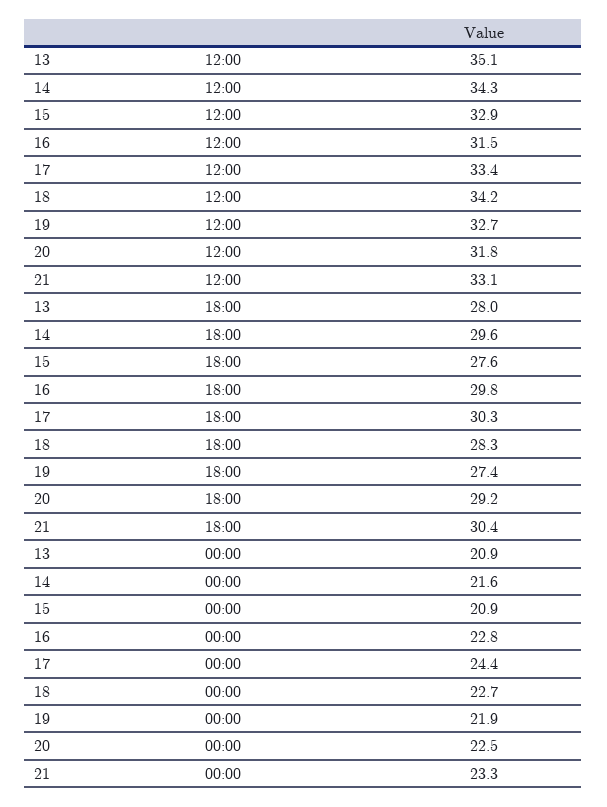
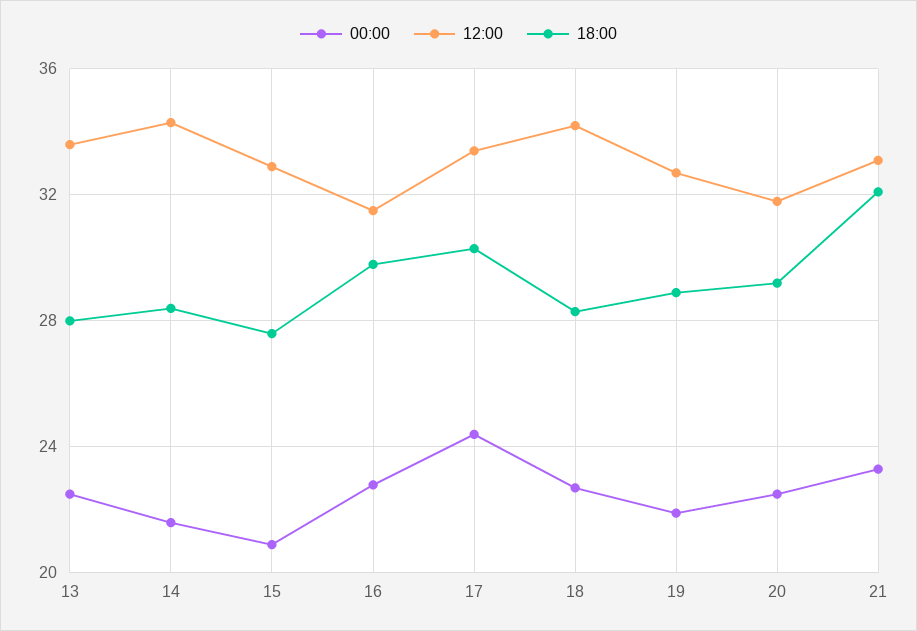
12:00, 13: 35.1 -> 33.5
18:00, 14: 29.6 -> 28.5
18:00, 19: 27.4 -> 29
18:00, 21: 30.4 -> 32
00:00, 13: 20.9 -> 22.5

